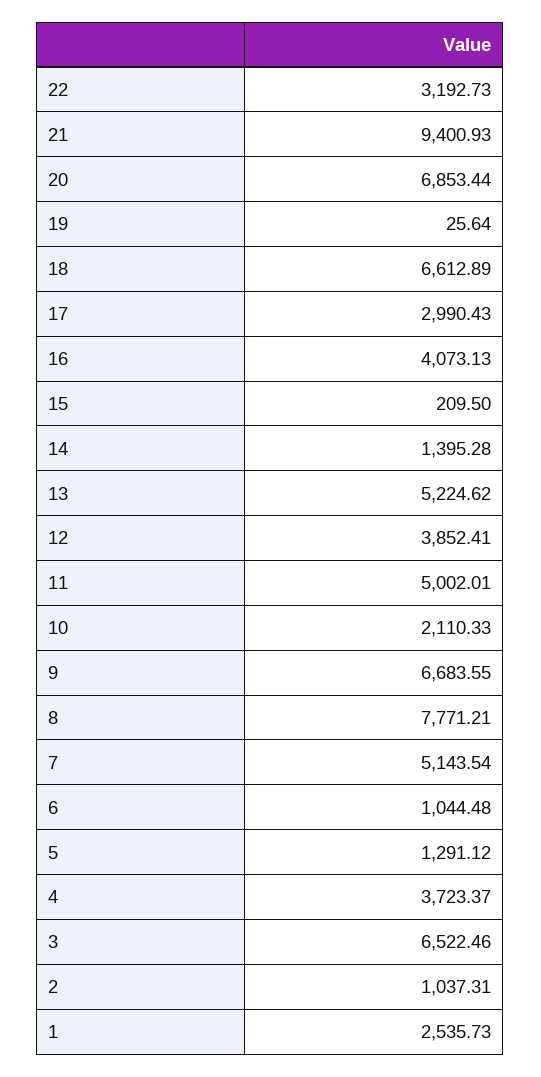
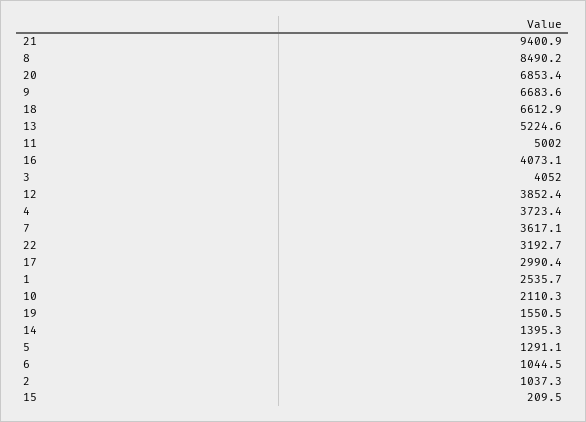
19: 25.64 -> 1550.5
8: 7771.21 -> 8490.2
7: 5143.54 -> 3617.1
3: 6522.46 -> 4052

